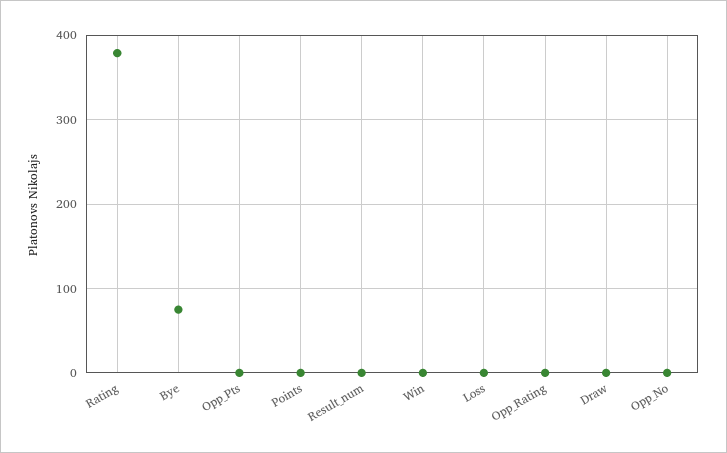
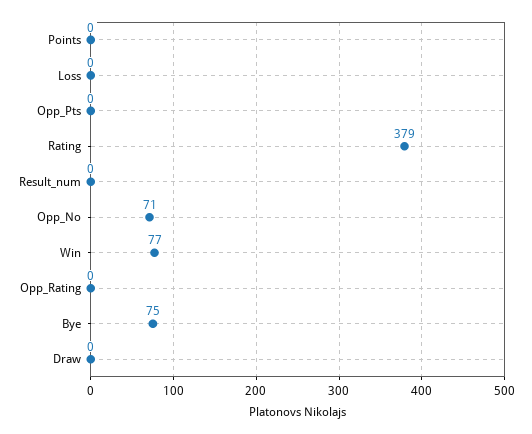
Win: 0 -> 77
Opp_No: 0 -> 71

